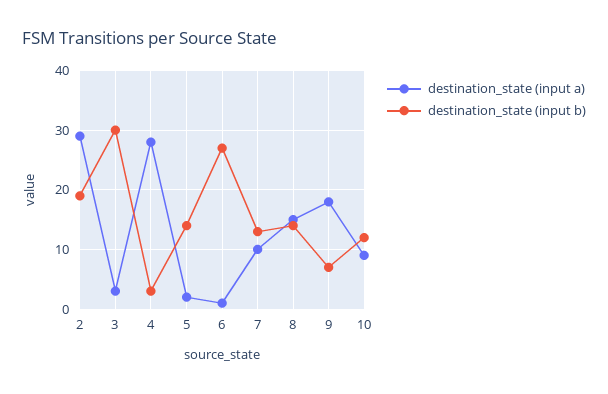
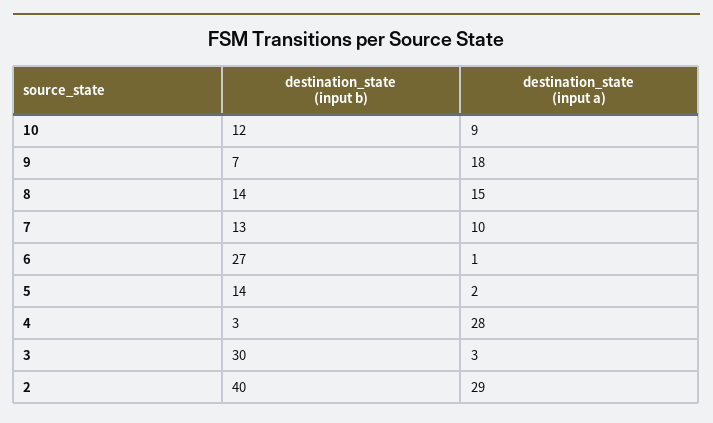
destination_state (input b), 2: 20 -> 40

